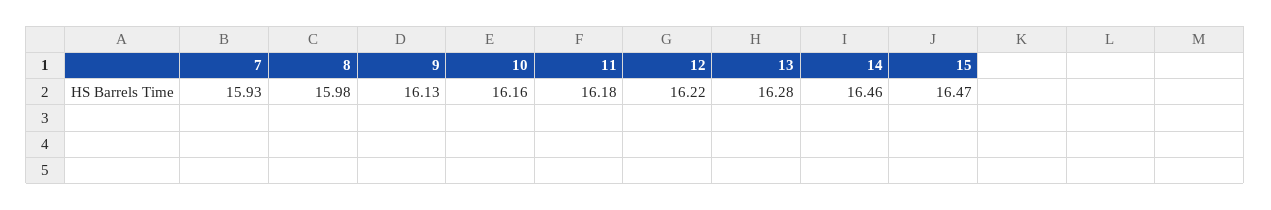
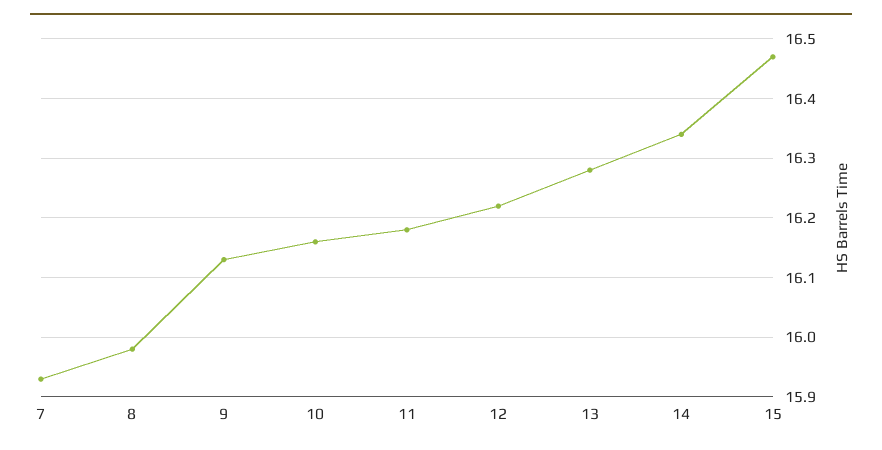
14: 16.46 -> 16.35

